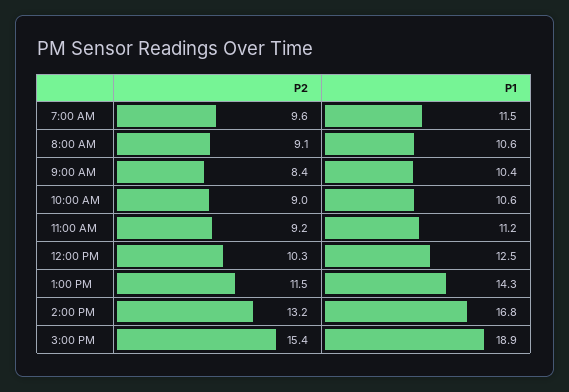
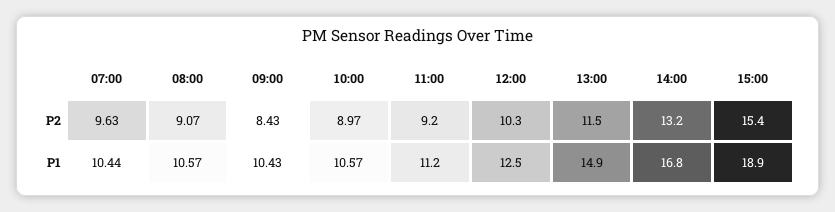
P1, 7:00 AM: 11.5 -> 10.44
P1, 1:00 PM: 14.3 -> 14.9

